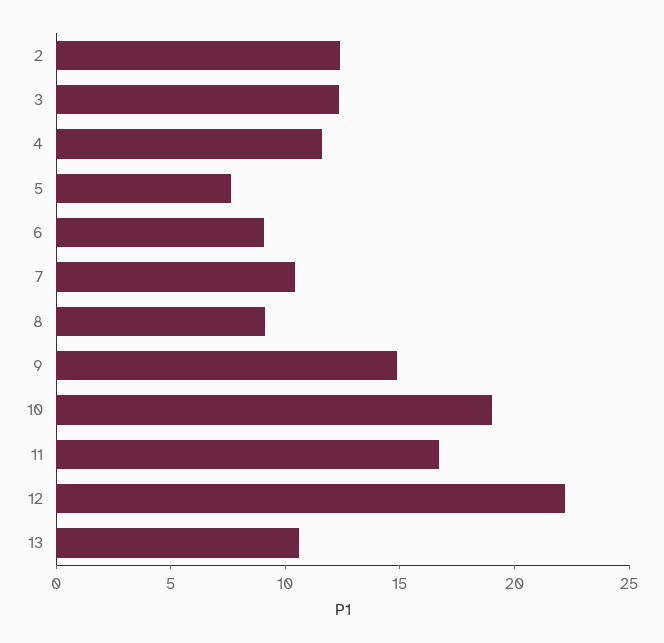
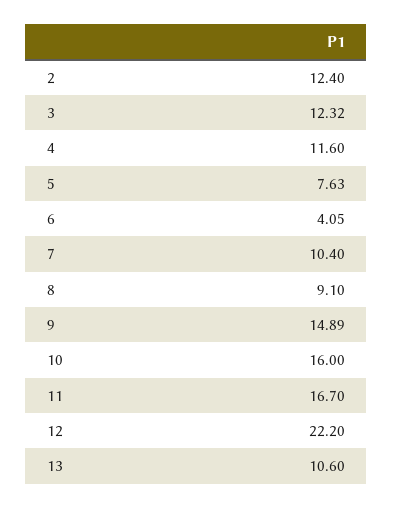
6: 9 -> 4.05
10: 19 -> 16

